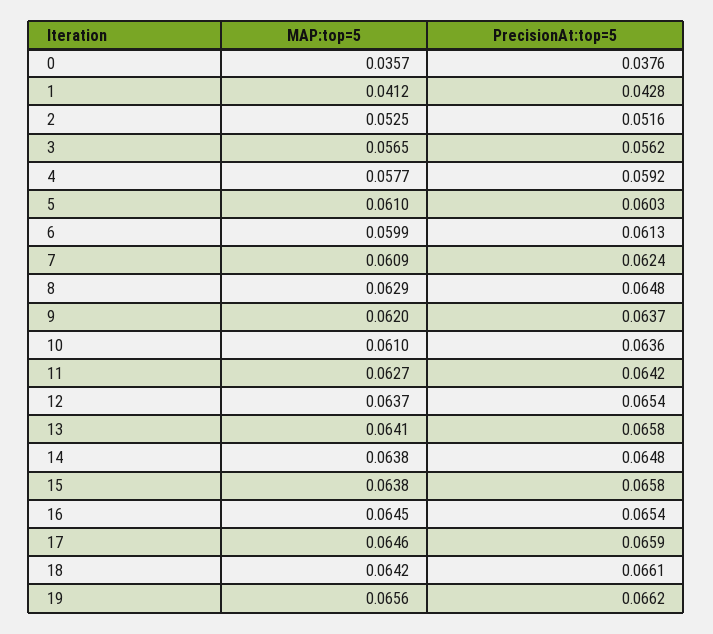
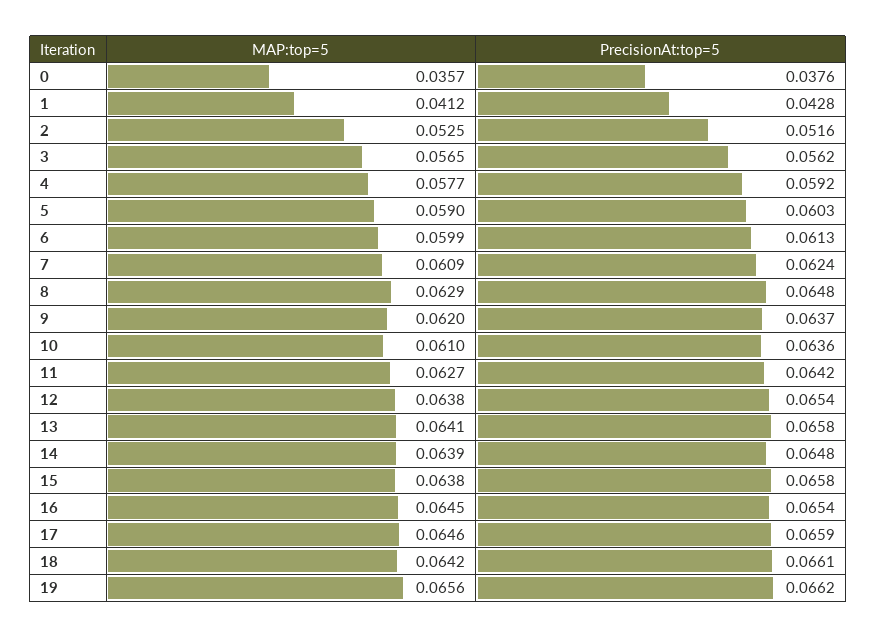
MAP:top=5, 5: 0.061 -> 0.059
MAP:top=5, 12: 0.0637 -> 0.0638
MAP:top=5, 14: 0.0638 -> 0.0639

